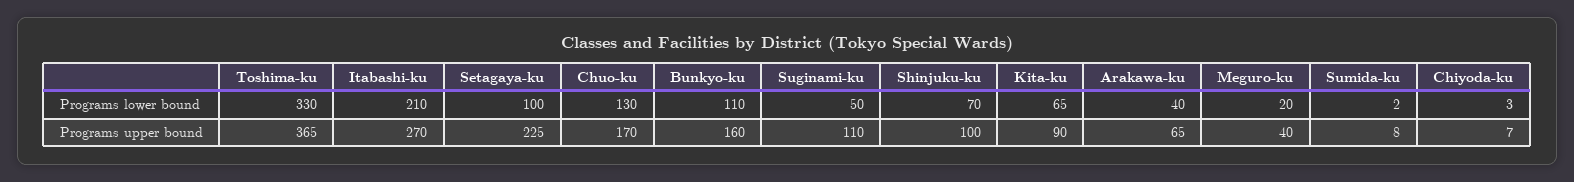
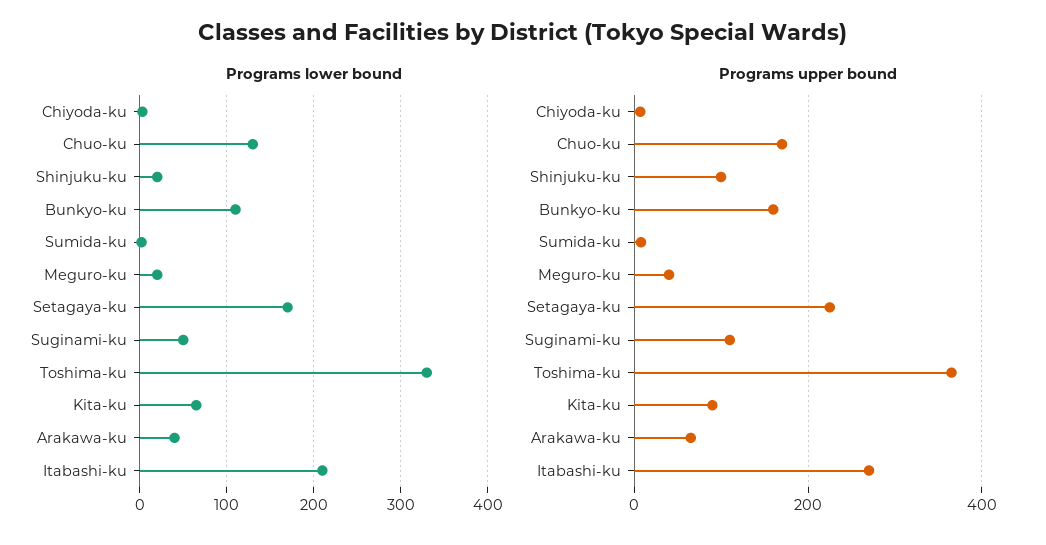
Programs lower bound, Setagaya-ku: 100 -> 170
Programs lower bound, Shinjuku-ku: 70 -> 20

